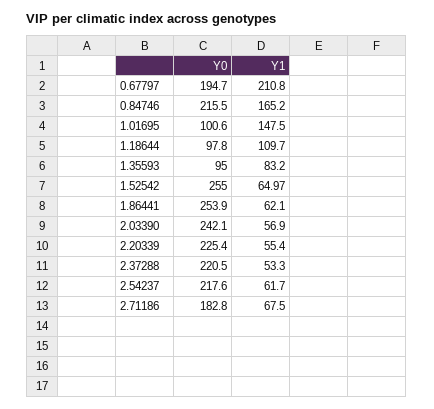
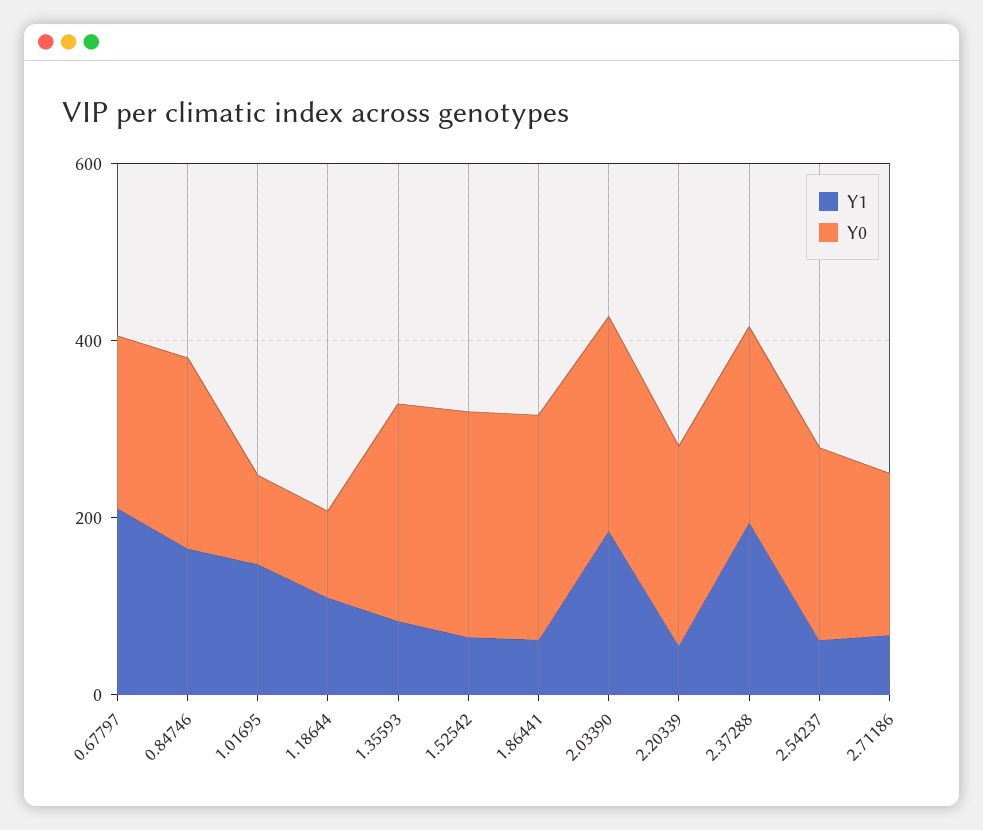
Y0, 1.35593: 95 -> 250
Y1, 2.03390: 56.9 -> 200
Y1, 2.37288: 53.3 -> 200

